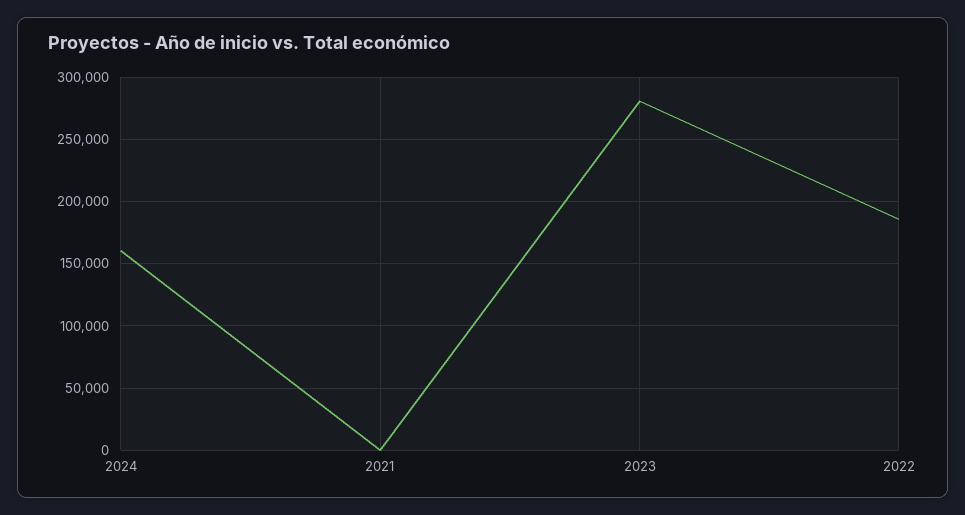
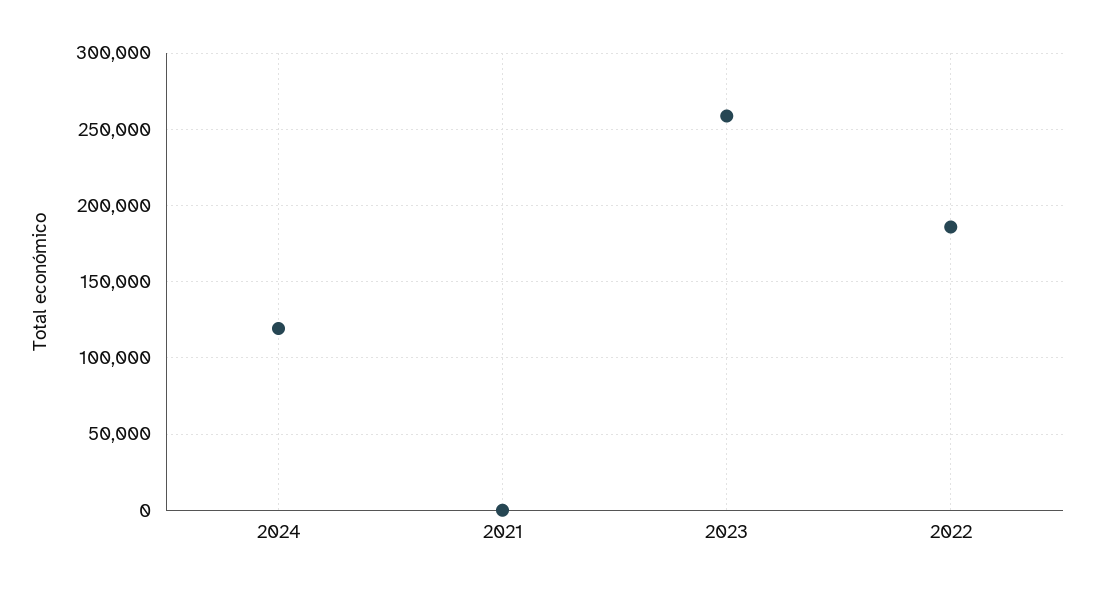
2024: 160000 -> 120000
2023: 280000 -> 260000

